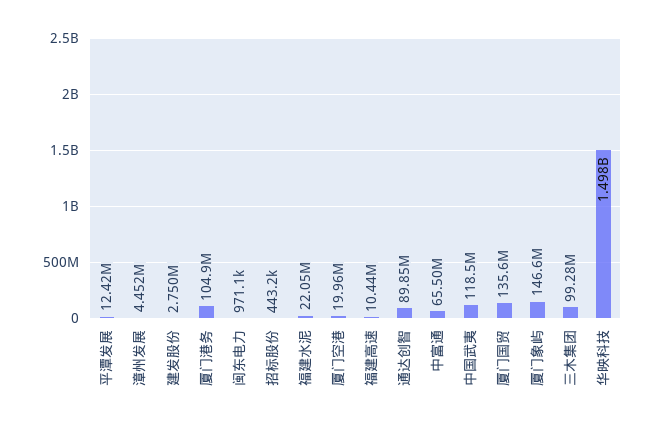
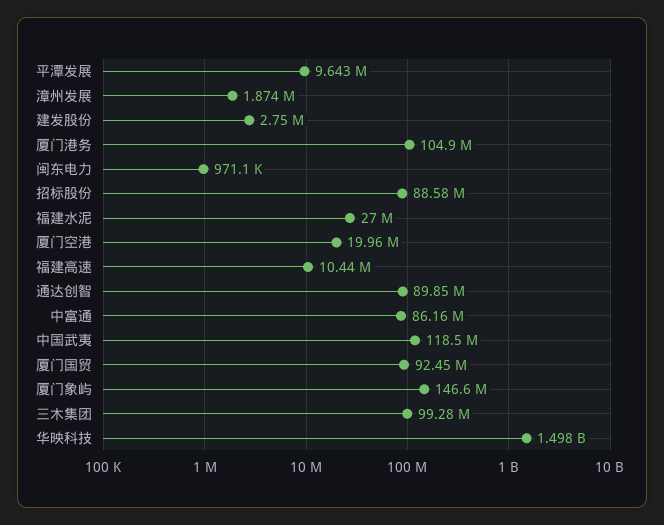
平潭发展: 12420000 -> 9643000
漳州发展: 4452000 -> 1874000
招标股份: 443200 -> 88580000
福建水泥: 22050000 -> 27000000
中富通: 65500000 -> 86160000
厦门国贸: 135600000 -> 92450000

